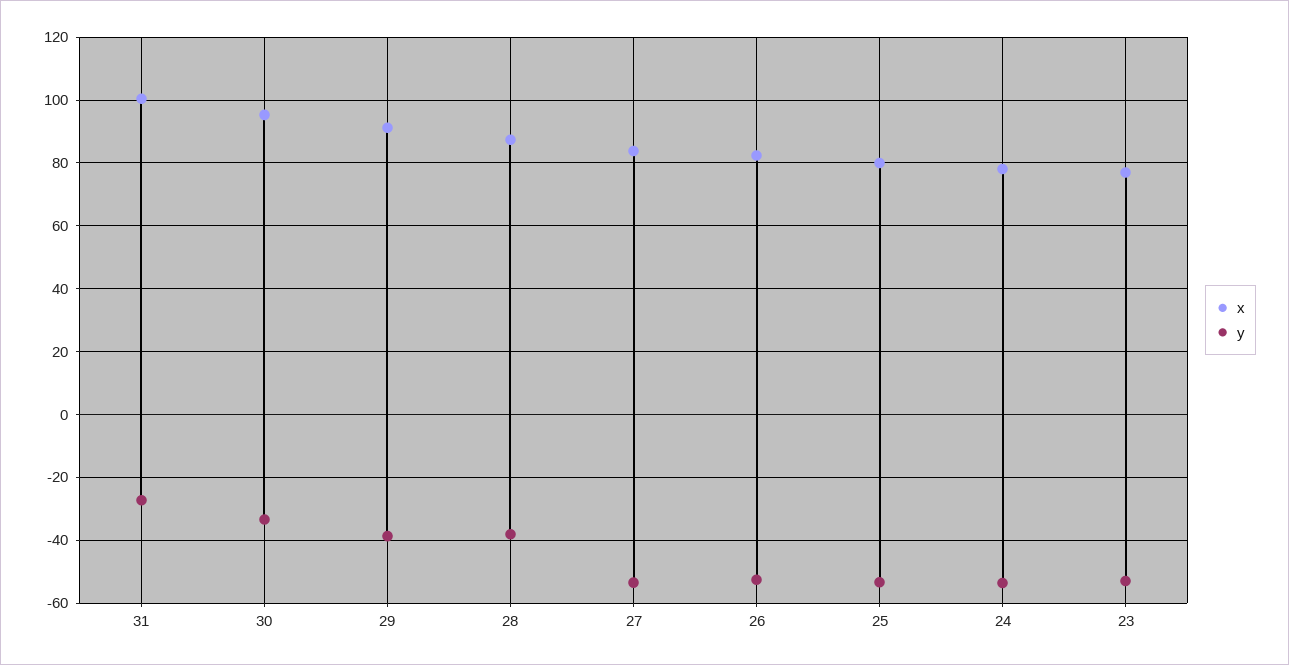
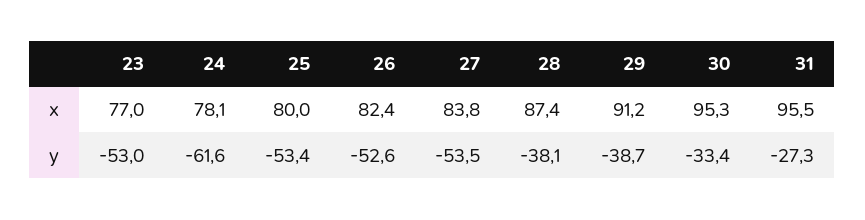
x, 31: 100 -> 95.5
y, 24: -54 -> -61.6

